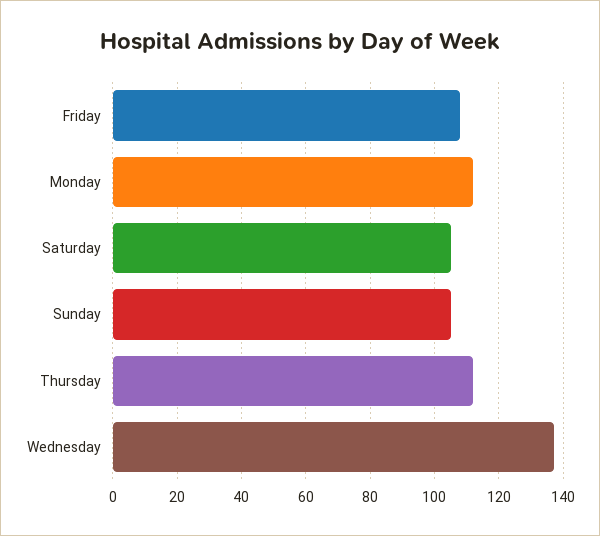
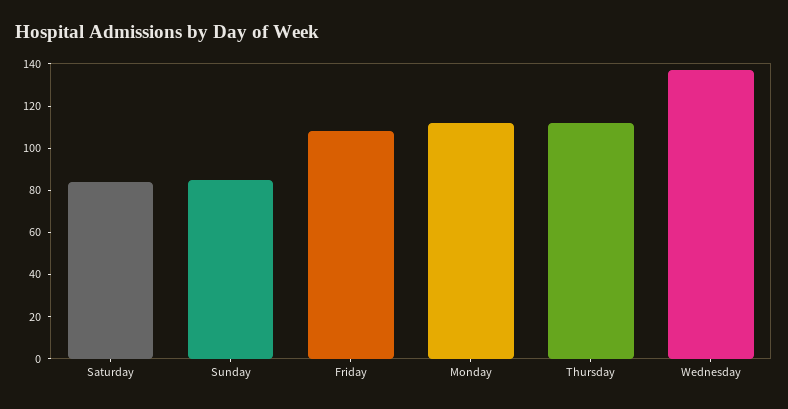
Saturday: 105 -> 85
Sunday: 105 -> 85

